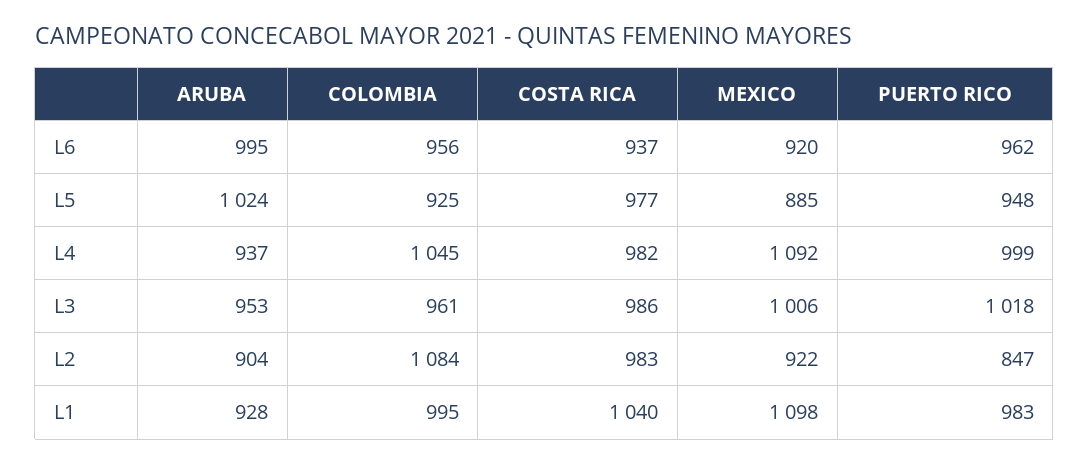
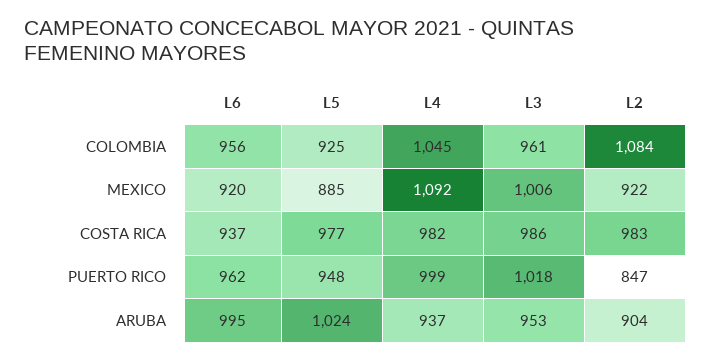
ARUBA, L1: 928 -> none
COLOMBIA, L1: 995 -> none
COSTA RICA, L1: 1040 -> none
MEXICO, L1: 1098 -> none
PUERTO RICO, L1: 983 -> none

